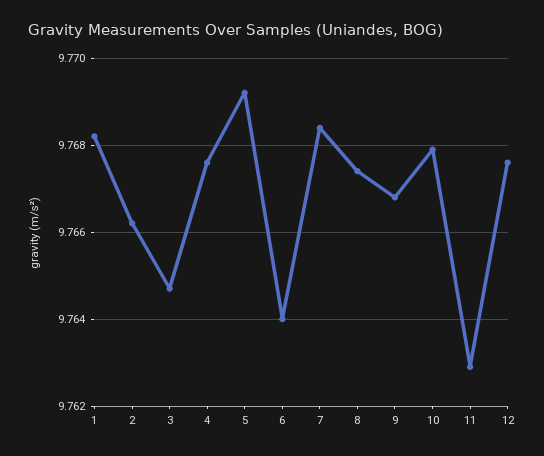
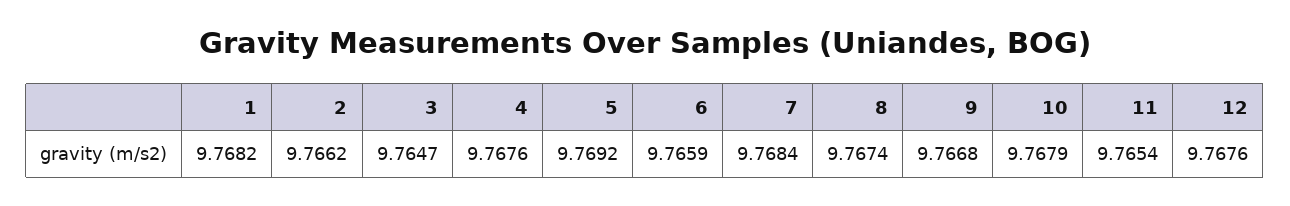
6: 9.764 -> 9.7659
11: 9.763 -> 9.7654

